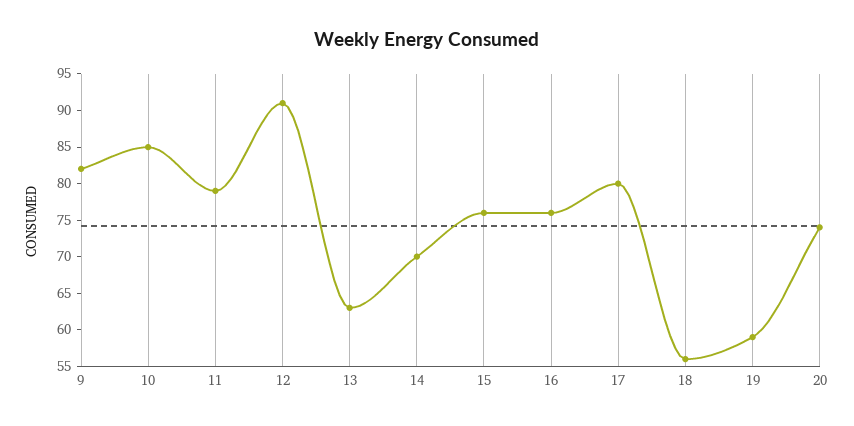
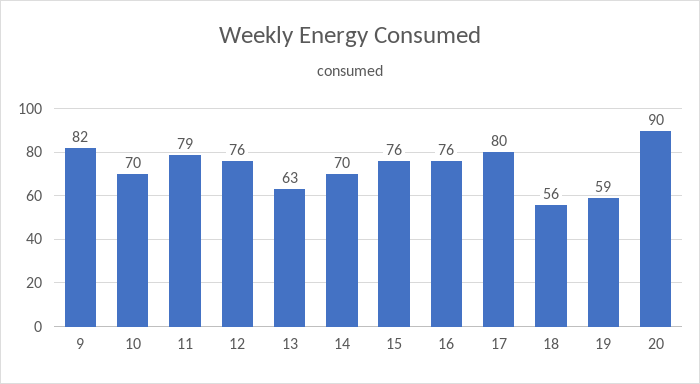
10: 85 -> 70
12: 90 -> 76
20: 75 -> 90

